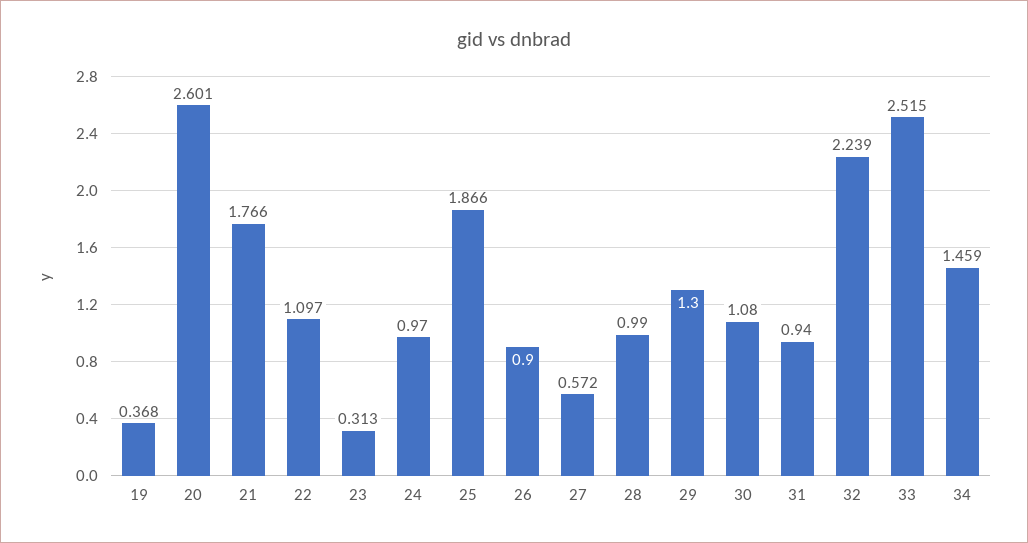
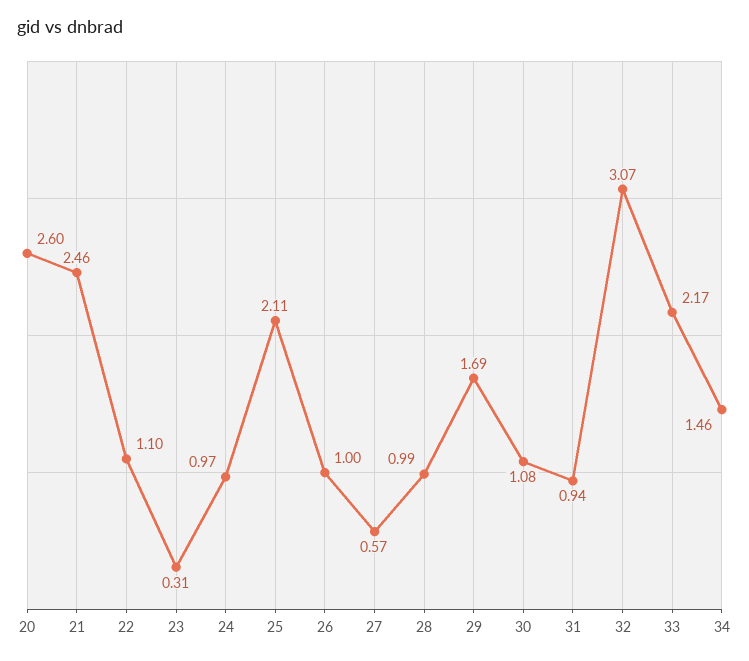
19: 0.368 -> none
21: 1.766 -> 2.46
25: 1.866 -> 2.11
26: 0.9 -> 1
29: 1.3 -> 1.69
32: 2.239 -> 3.07
33: 2.515 -> 2.17

